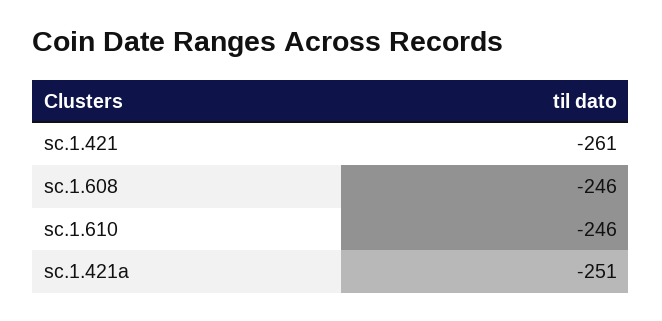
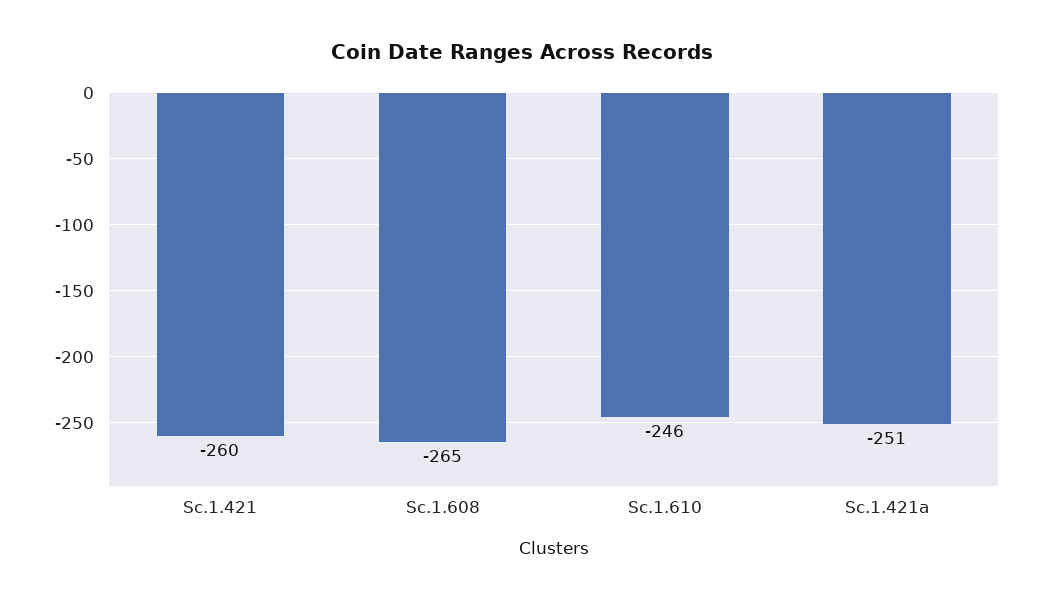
sc.1.421: -261 -> -260
sc.1.608: -246 -> -265

